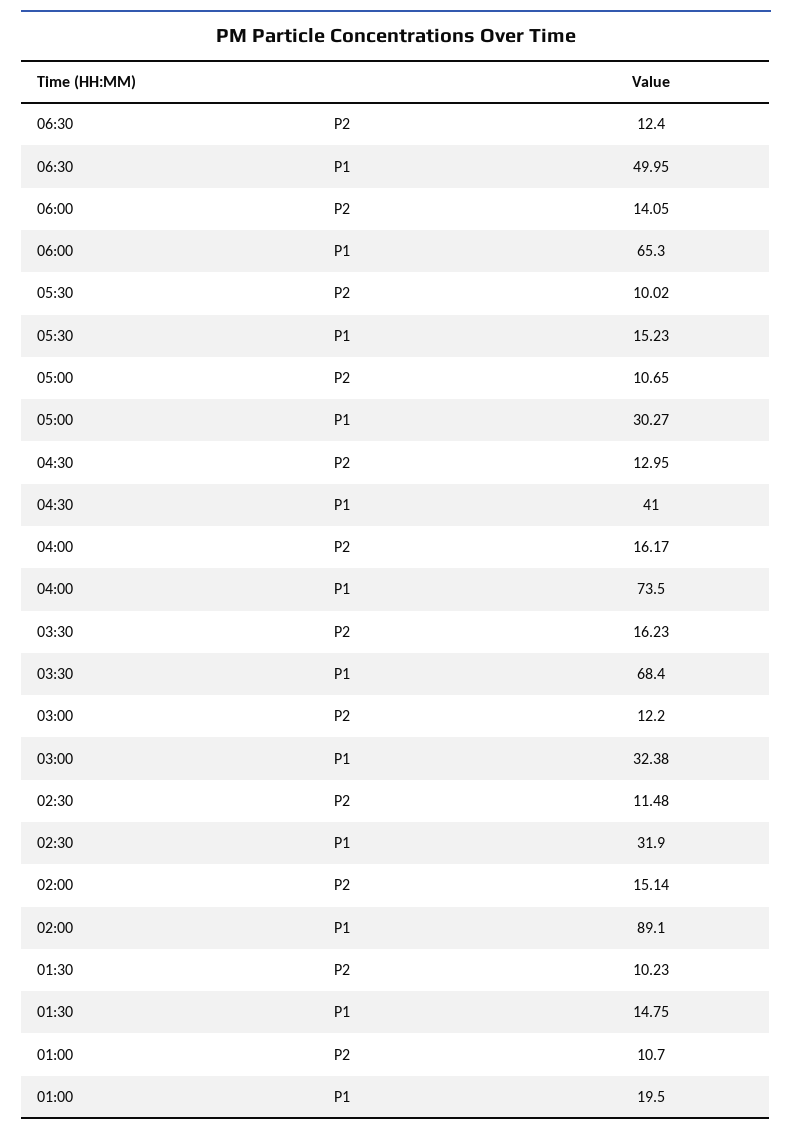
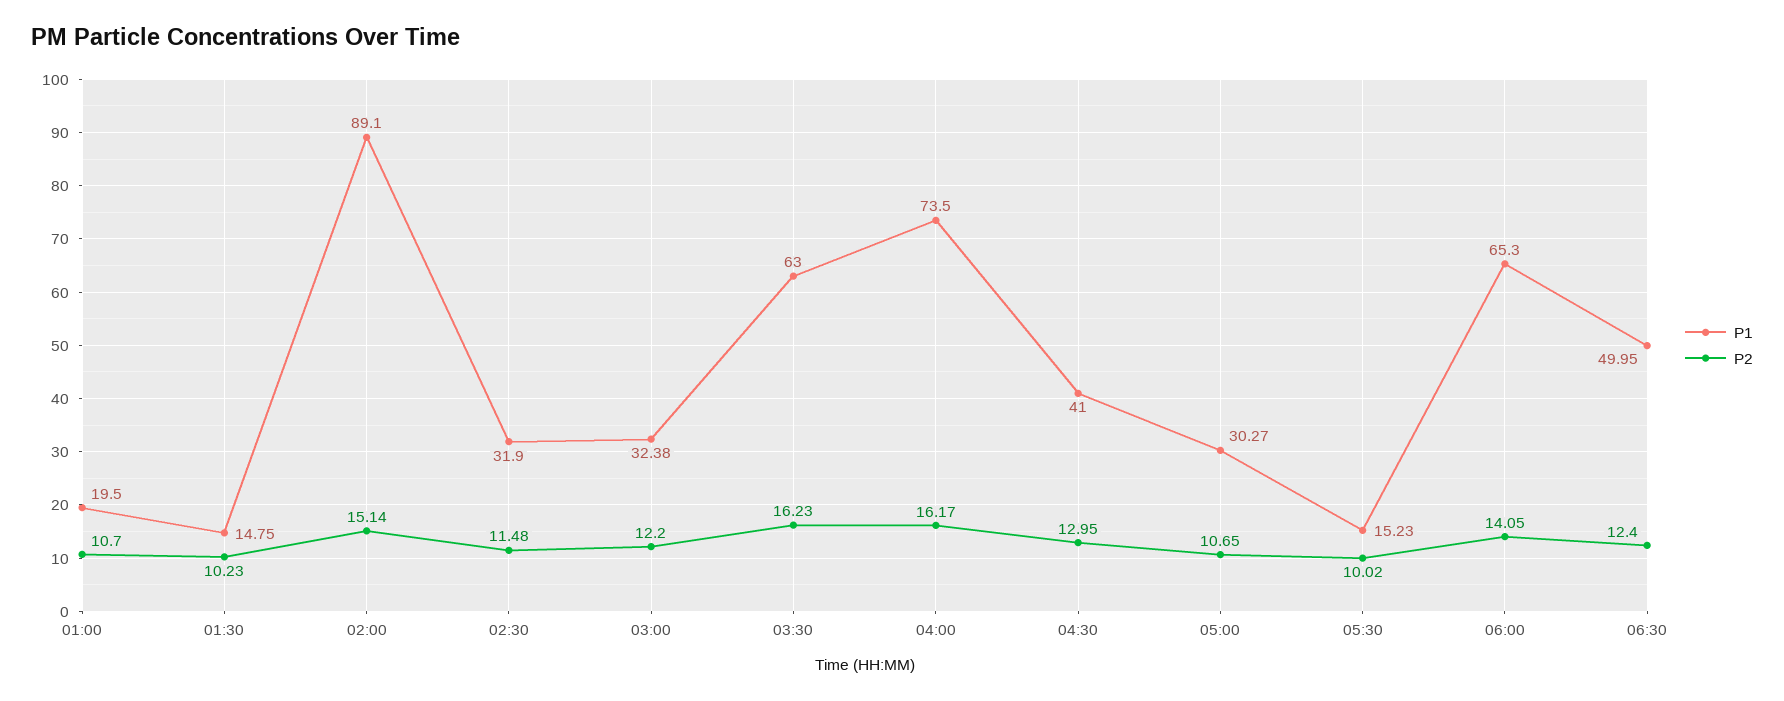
P1, 03:30: 68.4 -> 63

